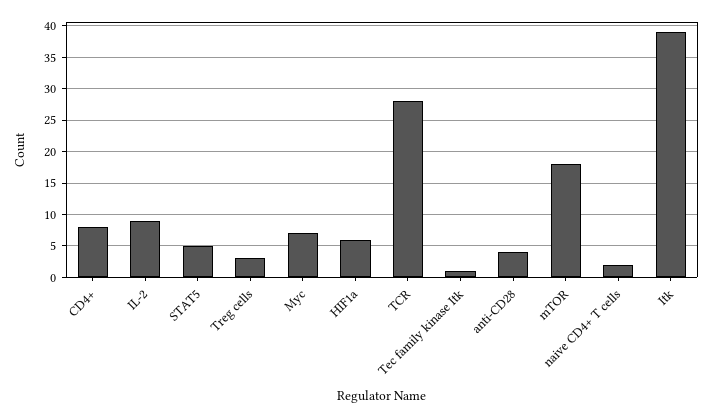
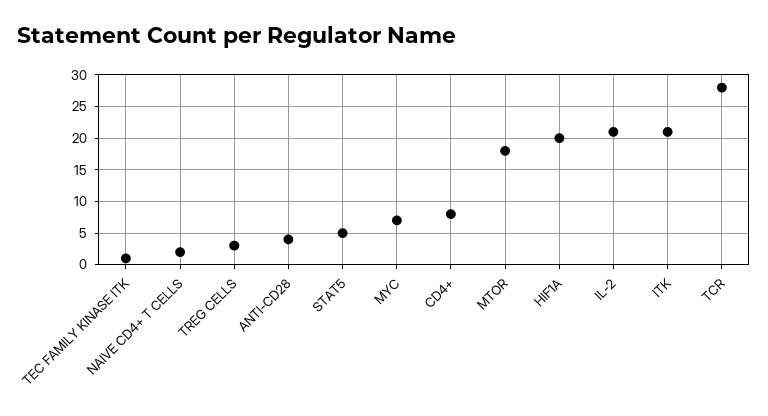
IL-2: 9 -> 21
HIF1a: 6 -> 20
Itk: 39 -> 21

